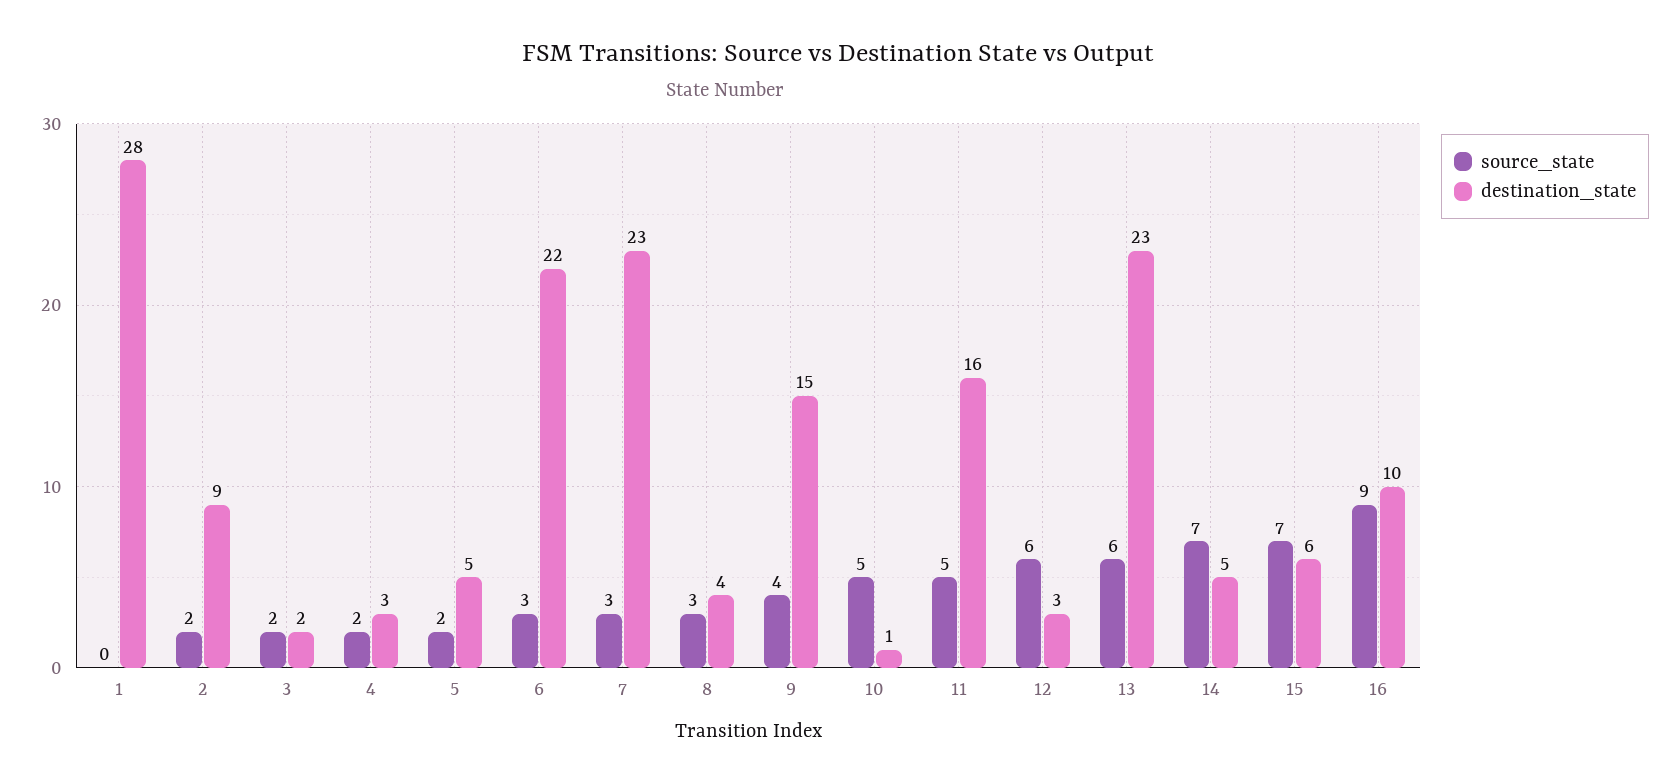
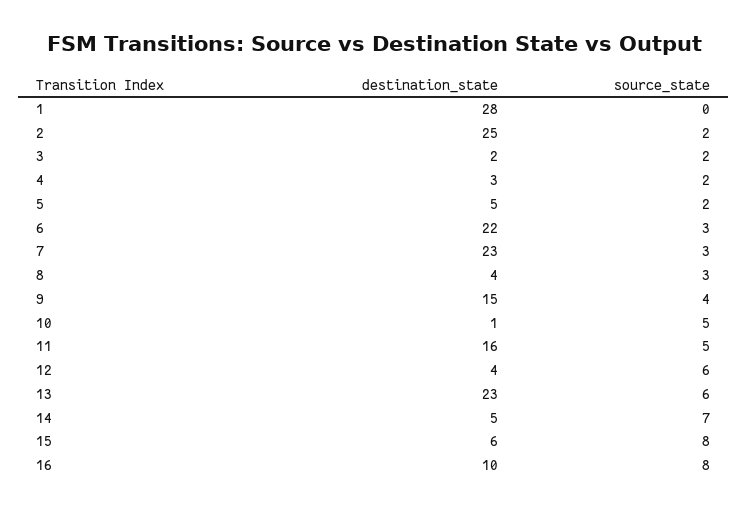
destination_state, 2: 9 -> 25
destination_state, 12: 3 -> 4
source_state, 15: 7 -> 8
source_state, 16: 9 -> 8

